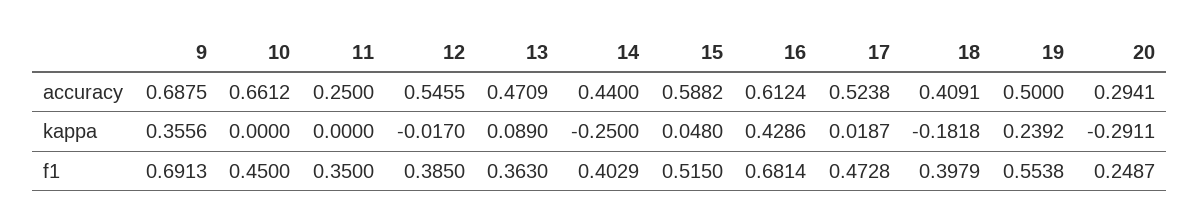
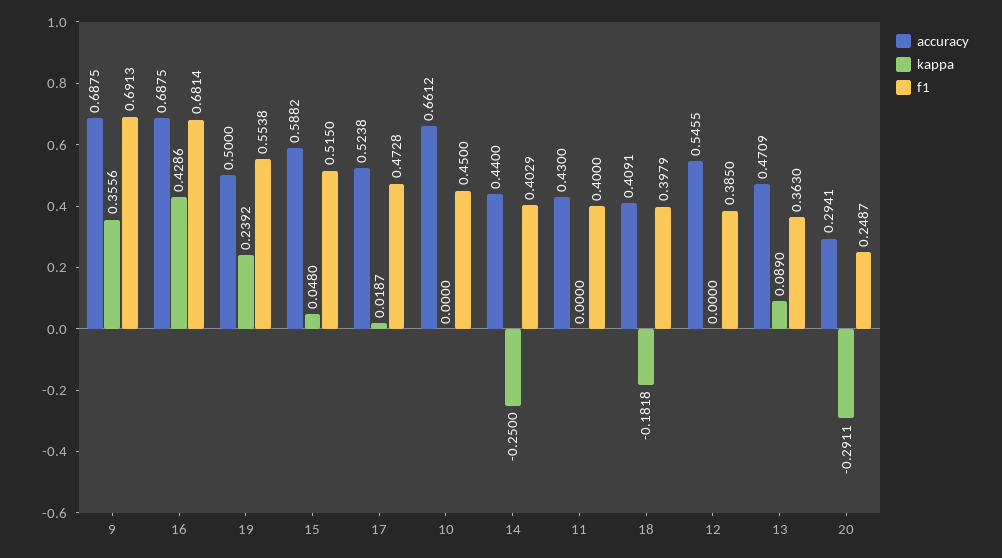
accuracy, 11: 0.25 -> 0.43
accuracy, 16: 0.6124 -> 0.6875
kappa, 12: -0.017 -> 0
f1, 11: 0.35 -> 0.4

